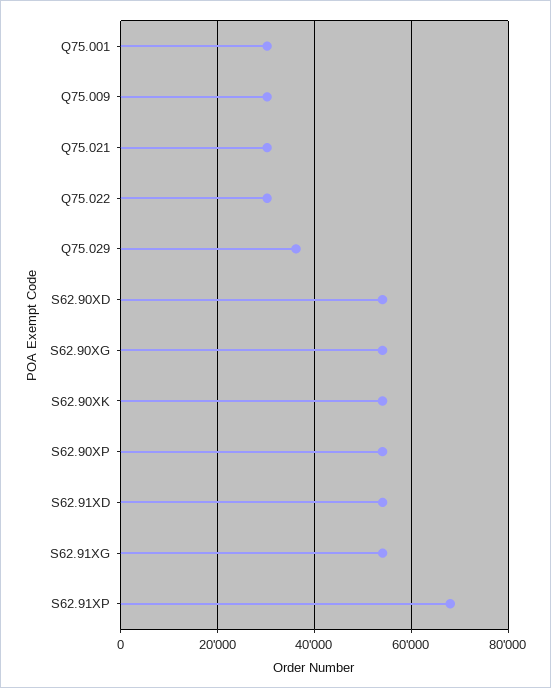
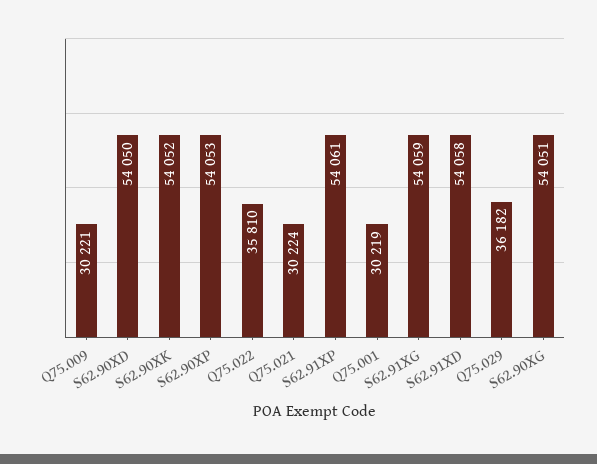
Q75.022: 30000 -> 35810
S62.91XP: 68000 -> 54061

